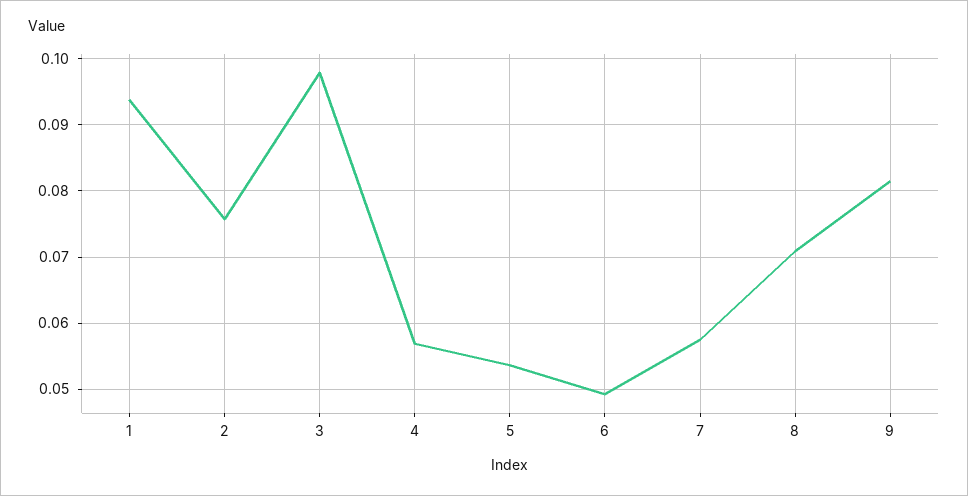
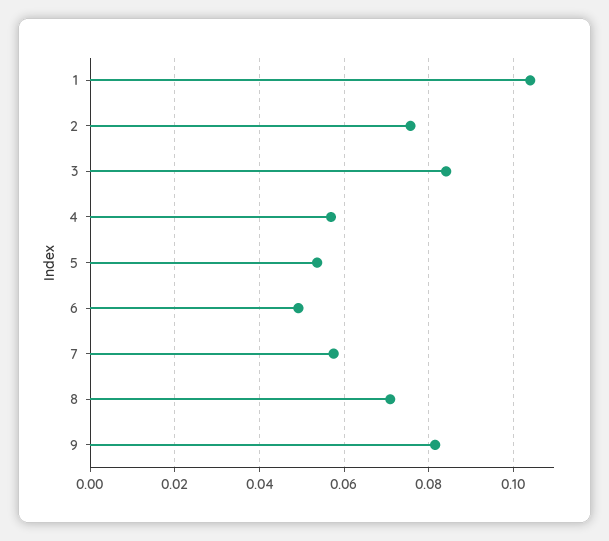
1: 0.094 -> 0.104
3: 0.098 -> 0.084

